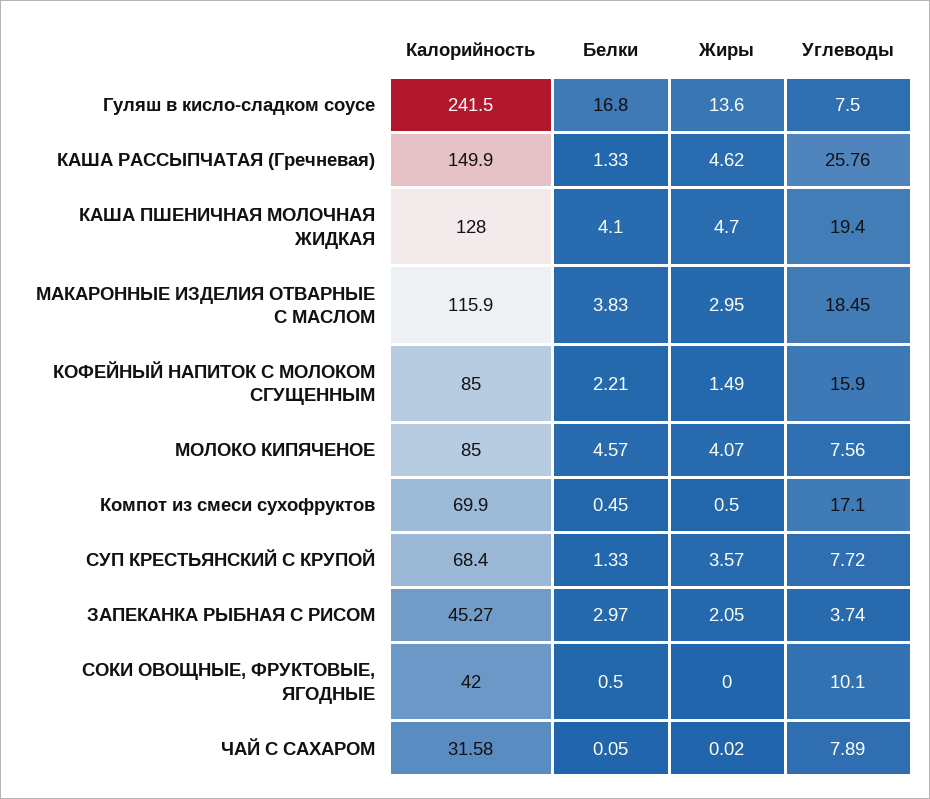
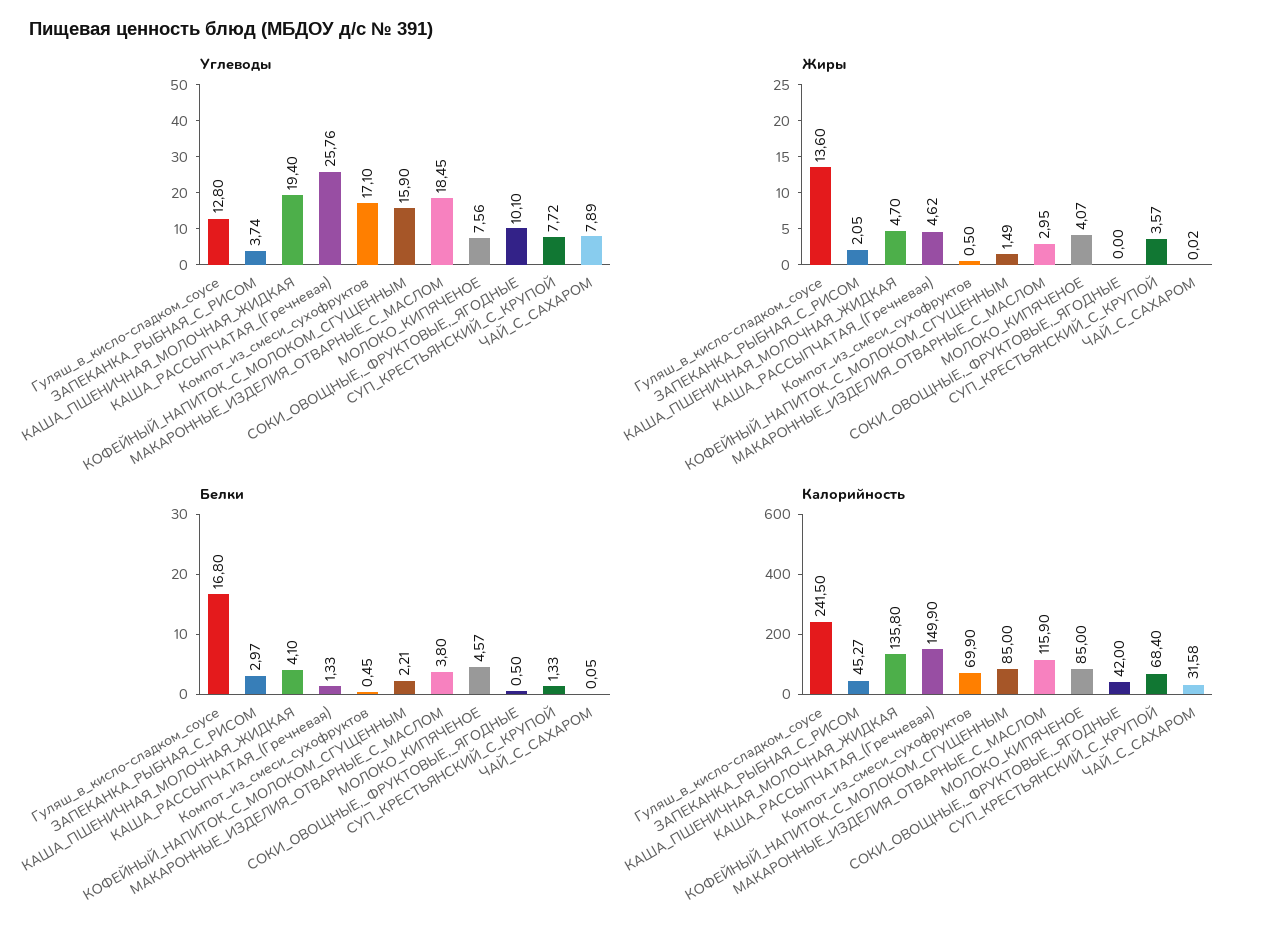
Углеводы, Гуляш в кисло-сладком соусе: 7.5 -> 12.8
Калорийность, КАША ПШЕНИЧНАЯ МОЛОЧНАЯ ЖИДКАЯ: 128 -> 135.8
Белки, МАКАРОННЫЕ ИЗДЕЛИЯ ОТВАРНЫЕ С МАСЛОМ: 3.83 -> 3.8

